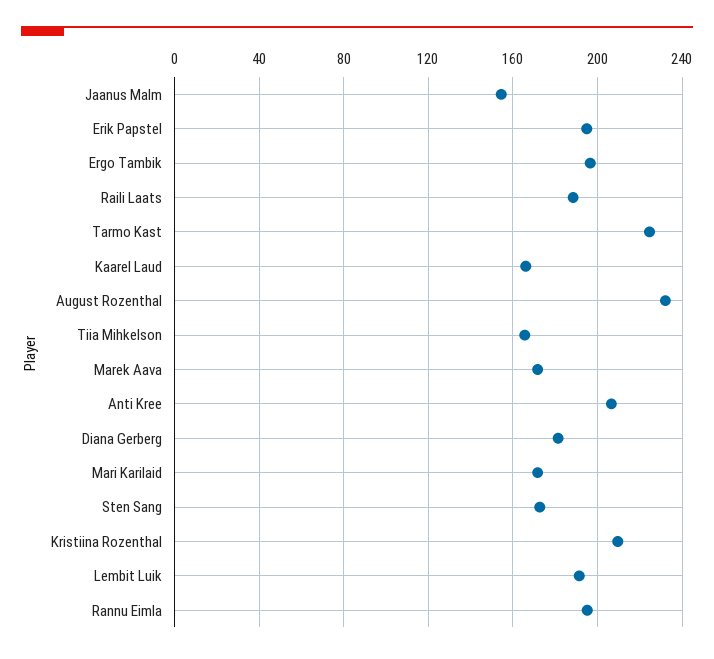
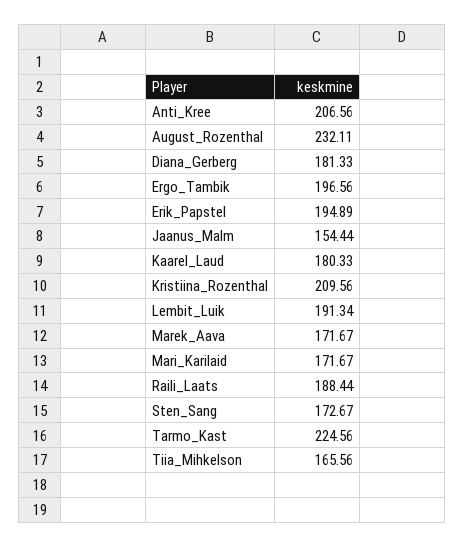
Kaarel Laud: 165 -> 180.33
Rannu Eimla: 195 -> none

